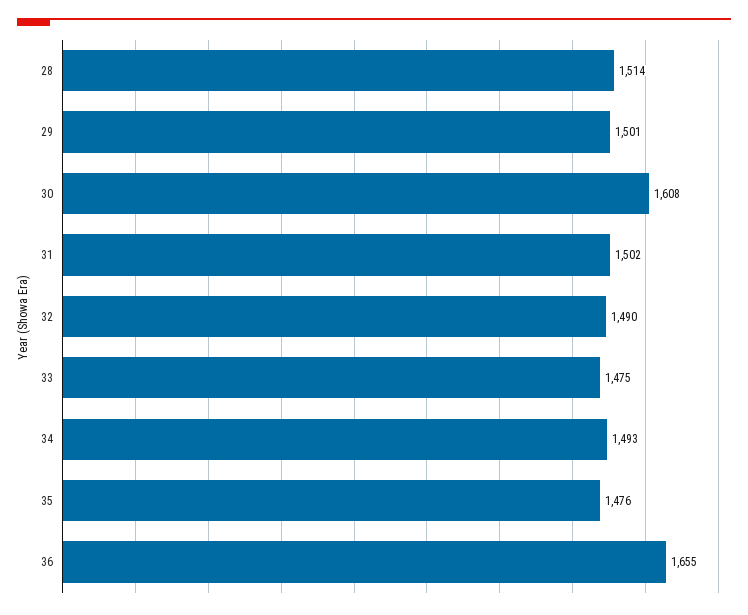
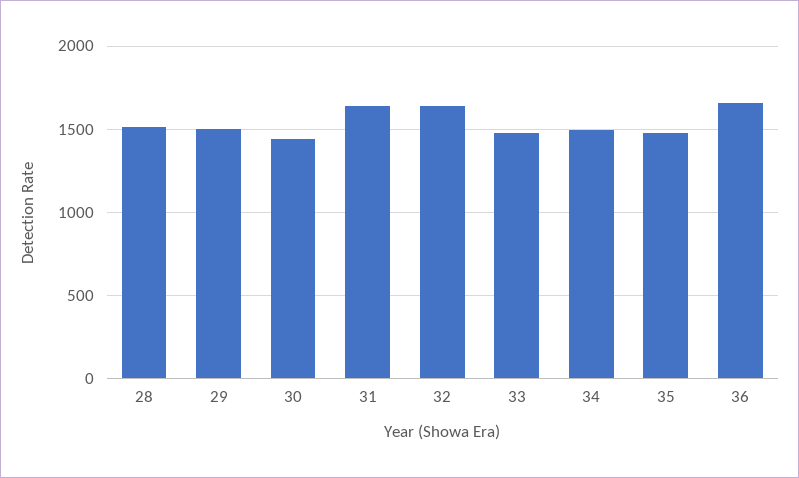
30: 1608 -> 1450
31: 1502 -> 1650
32: 1490 -> 1650

